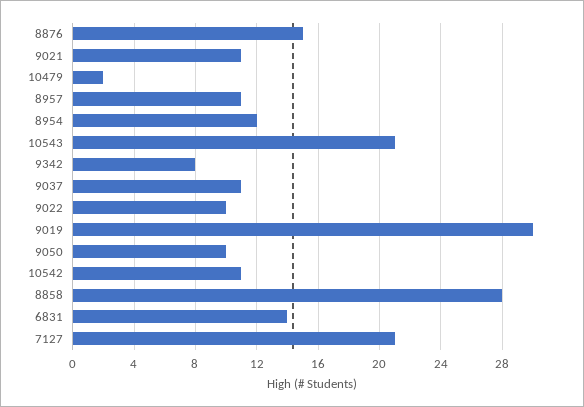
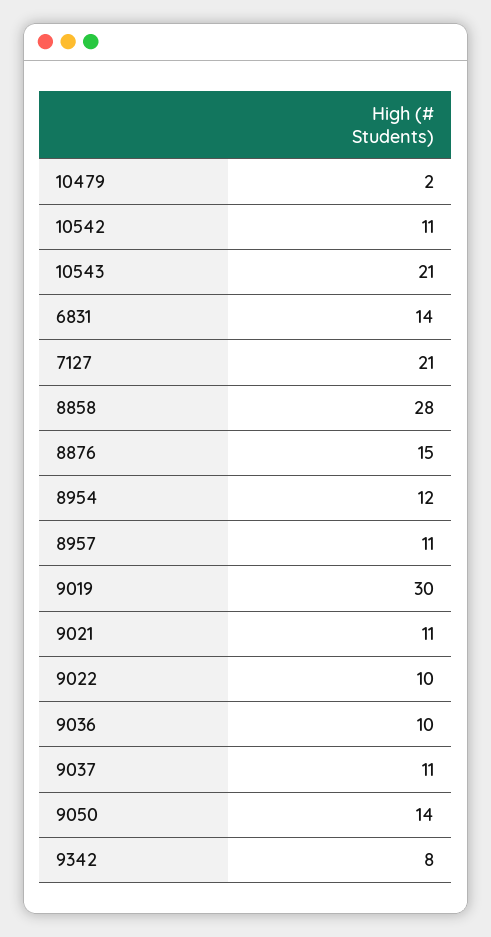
9050: 10 -> 14
9036: none -> 10

